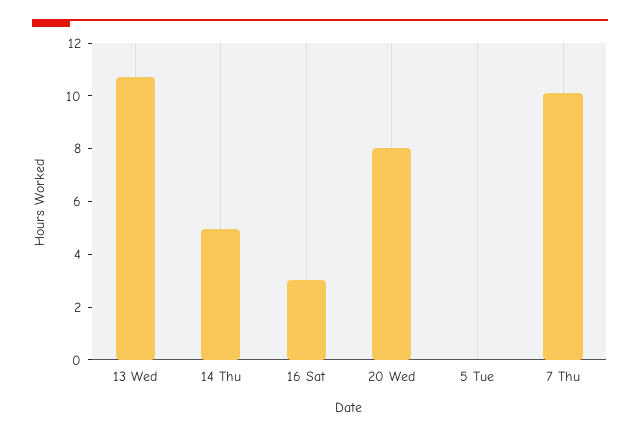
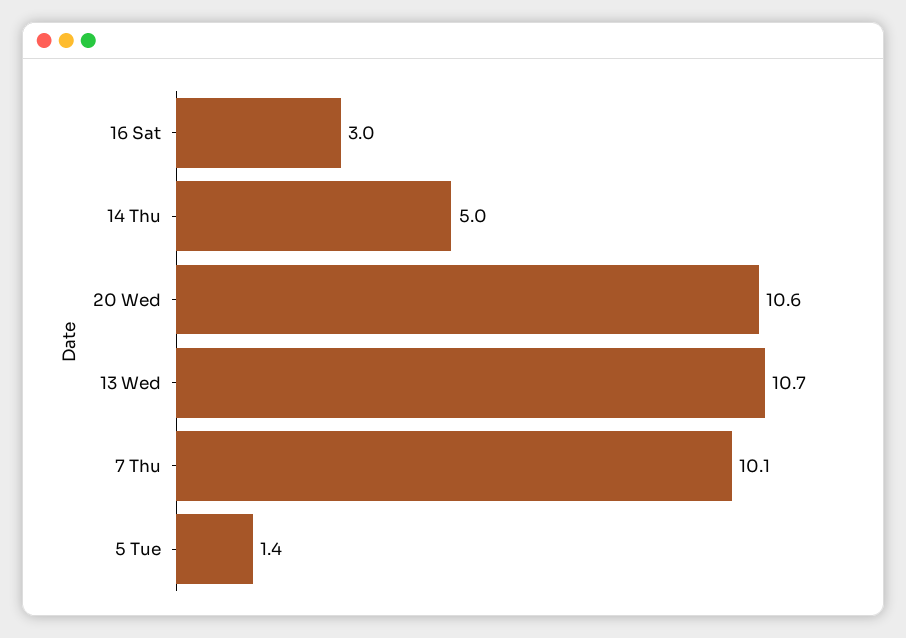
20 Wed: 8 -> 10.6
5 Tue: 0 -> 1.4

